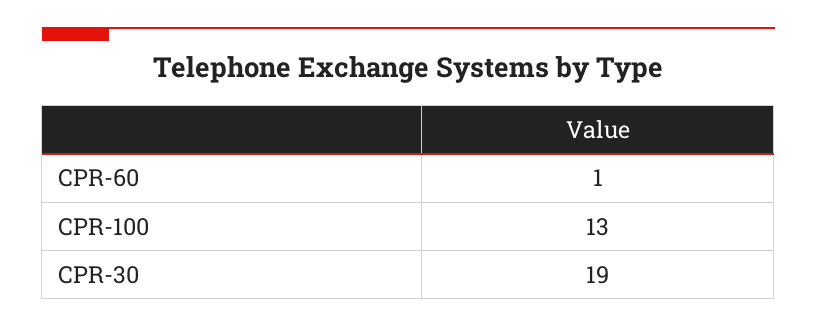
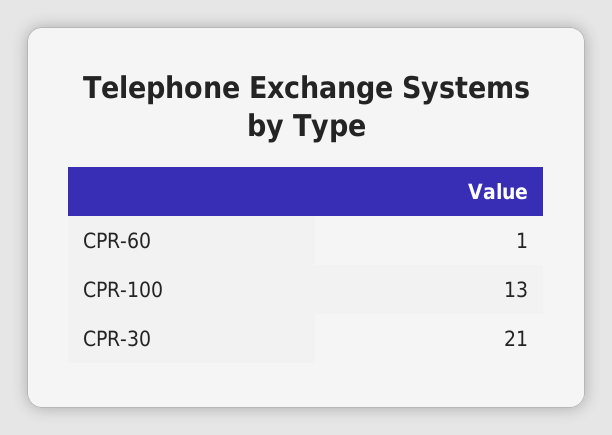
CPR-30: 19 -> 21

